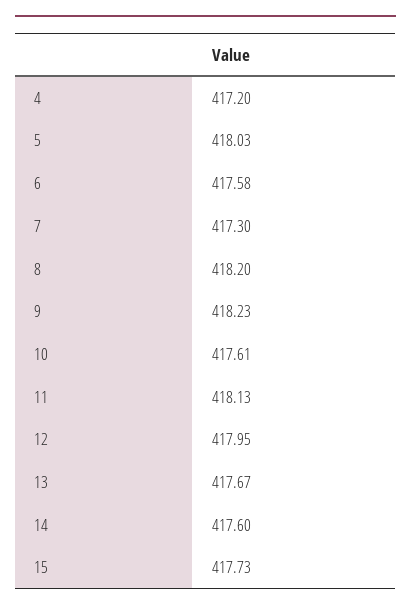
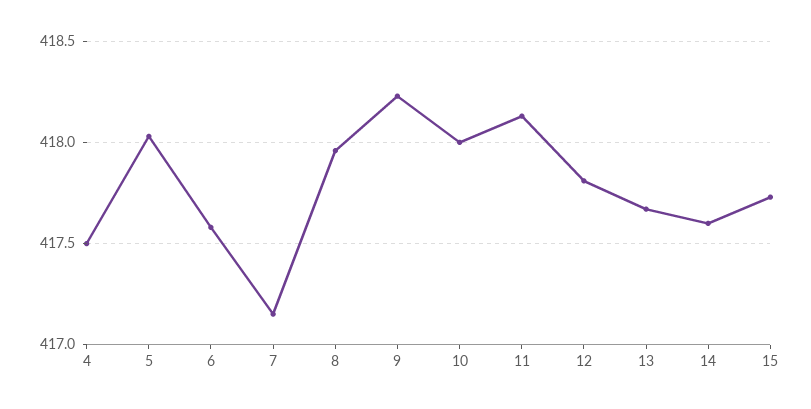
4: 417.2 -> 417.5
7: 417.3 -> 417.15
8: 418.2 -> 417.95
10: 417.61 -> 418
12: 417.95 -> 417.8

